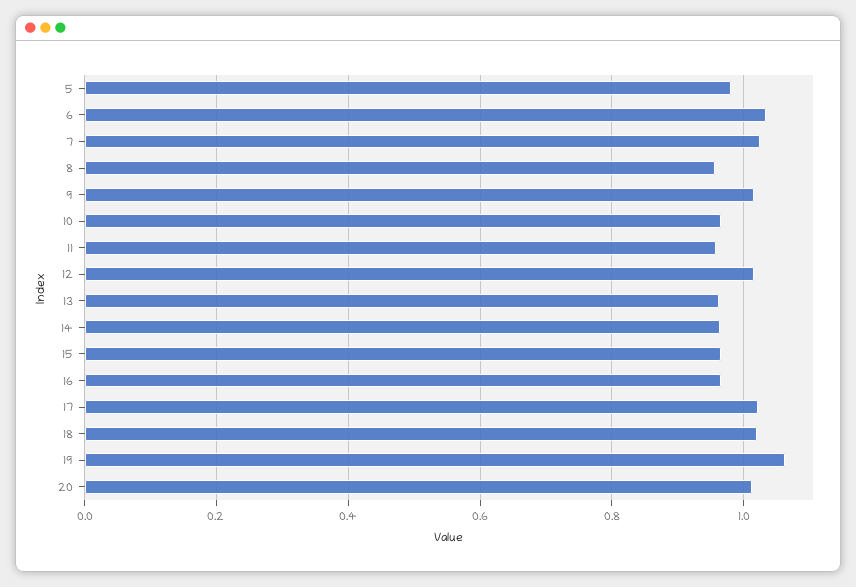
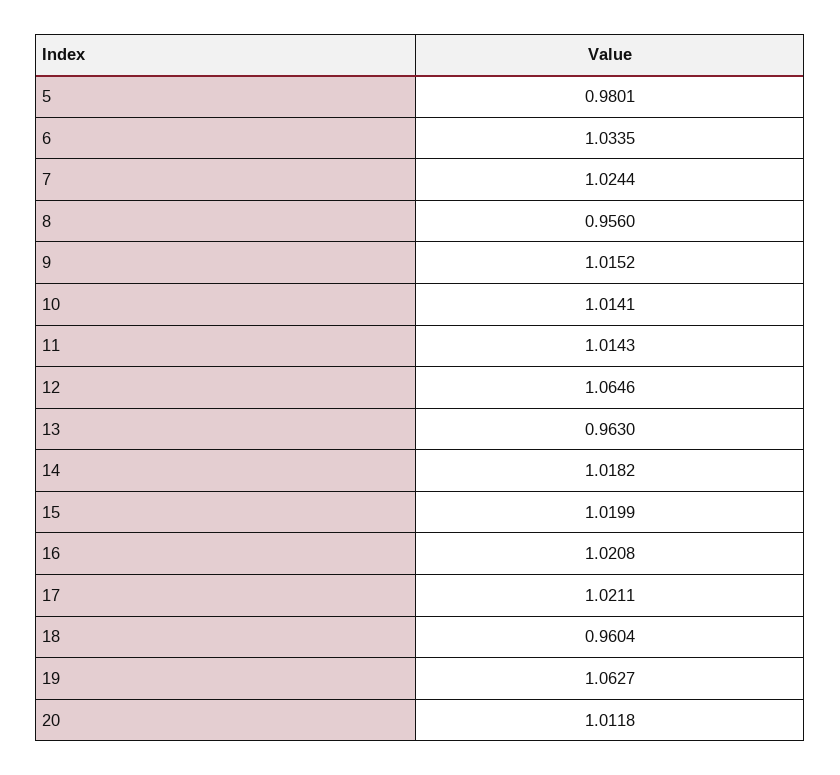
10: 0.96 -> 1.0141
11: 0.96 -> 1.0143
12: 1.02 -> 1.0646
14: 0.96 -> 1.0182
15: 0.96 -> 1.0199
16: 0.96 -> 1.0208
18: 1.02 -> 0.9604

